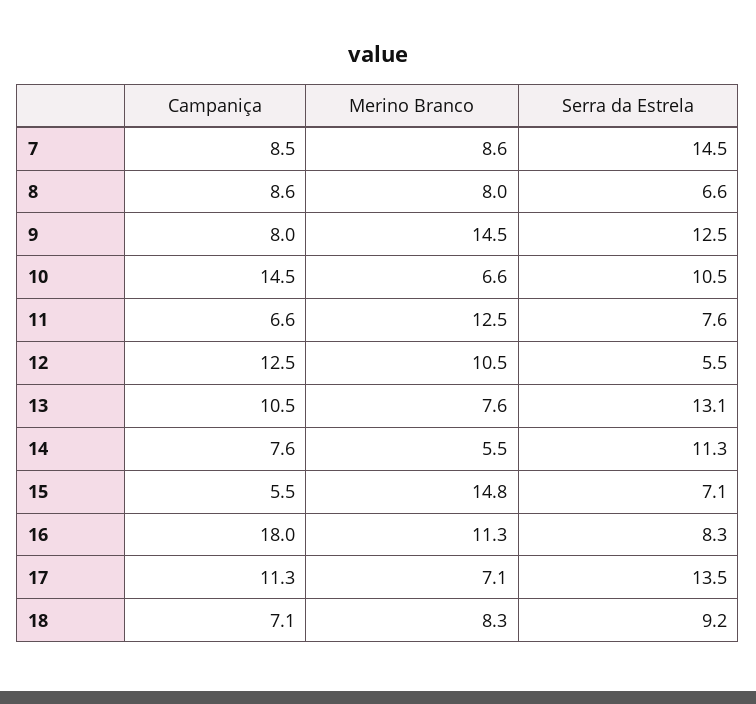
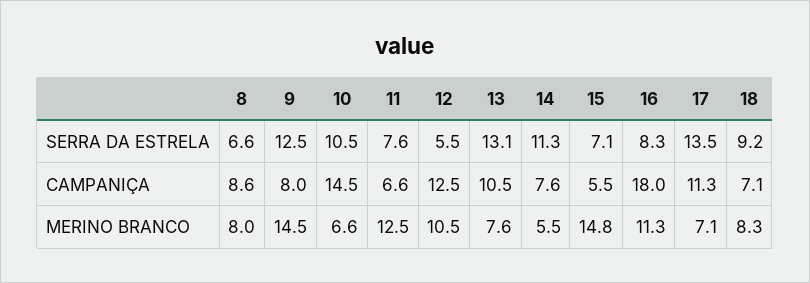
Campaniça, 7: 8.5 -> none
Merino Branco, 7: 8.6 -> none
Serra da Estrela, 7: 14.5 -> none

